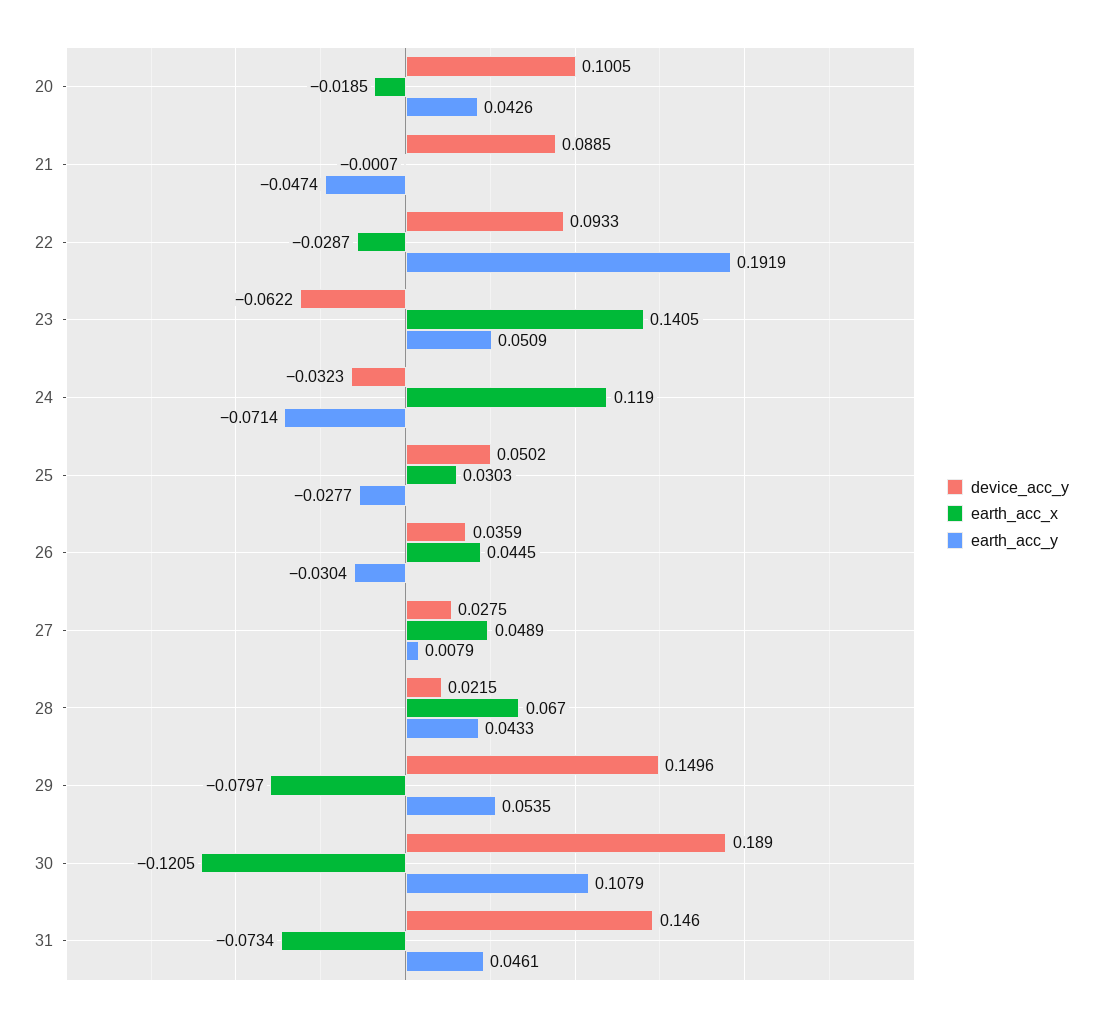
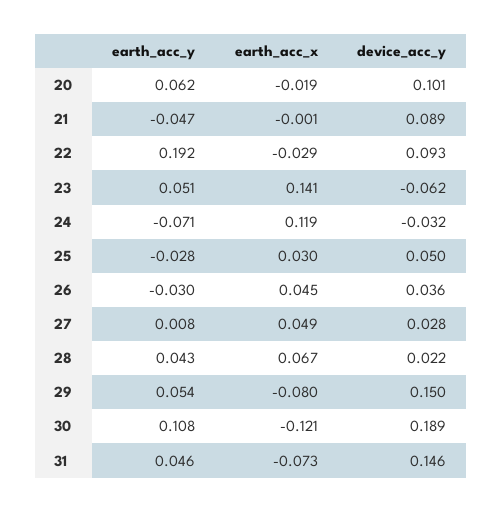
earth_acc_y, 20: 0.0426 -> 0.062

